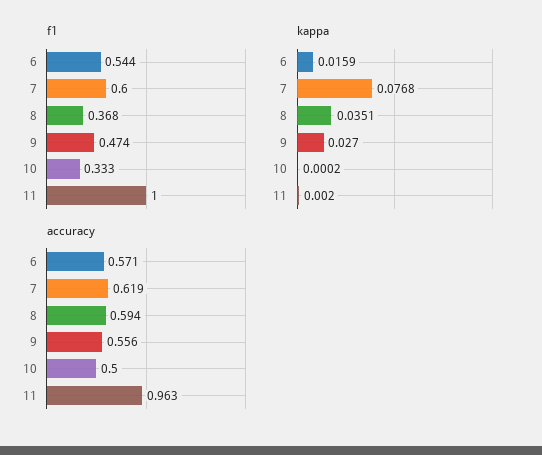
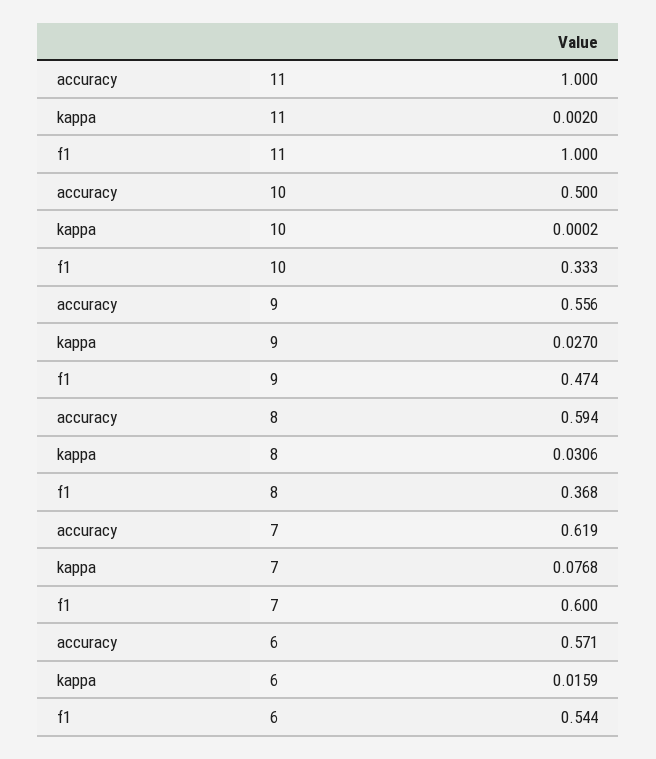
kappa, 8: 0.0351 -> 0.0306
accuracy, 11: 0.963 -> 1

